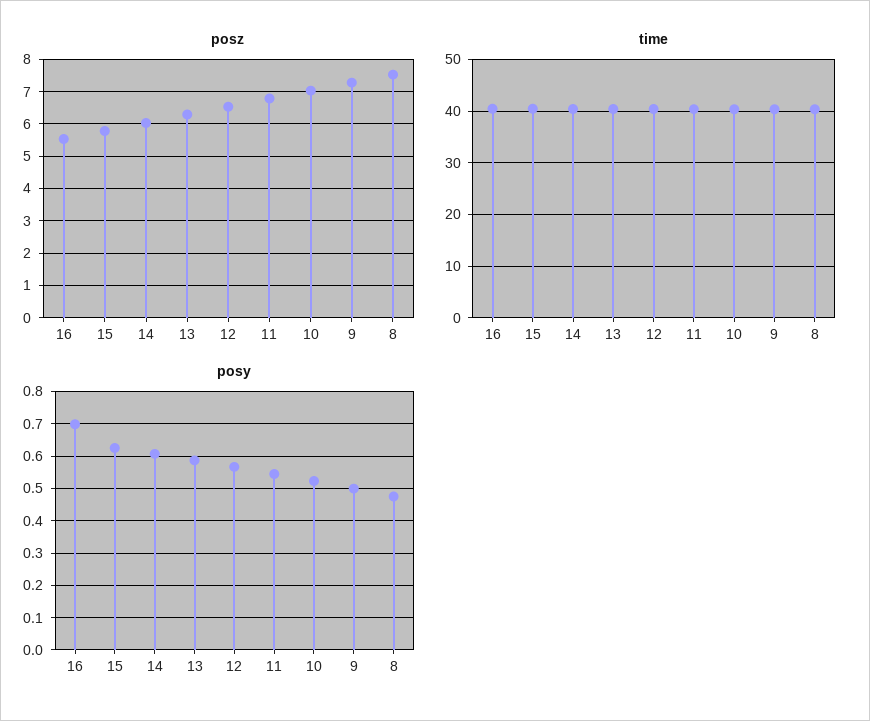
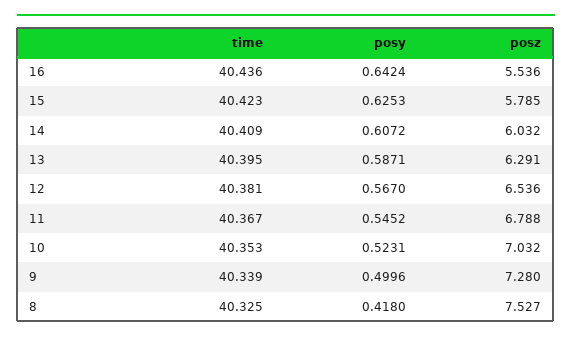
posy, 16: 0.7 -> 0.6424
posy, 8: 0.48 -> 0.418

